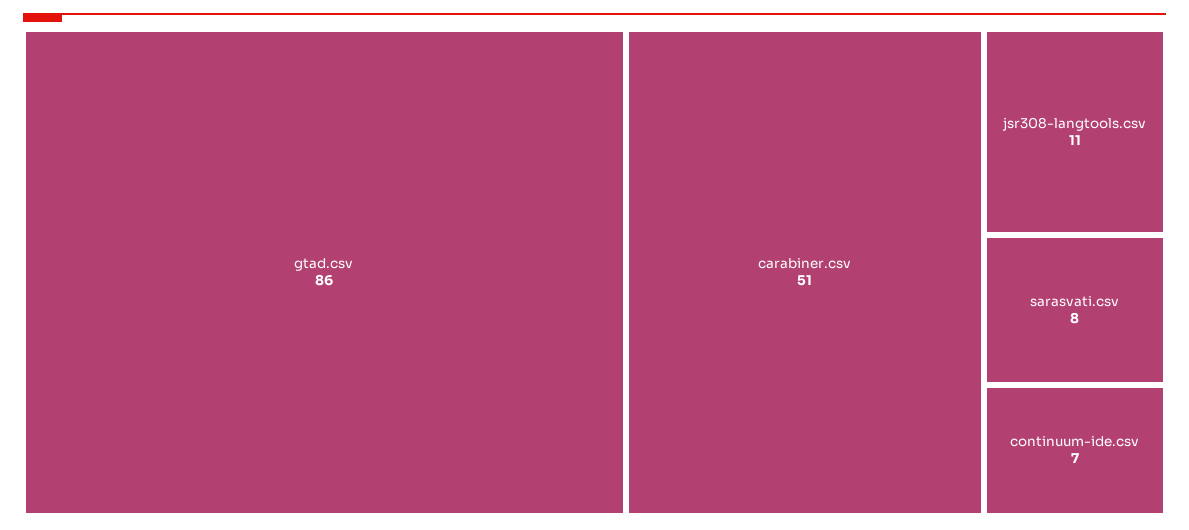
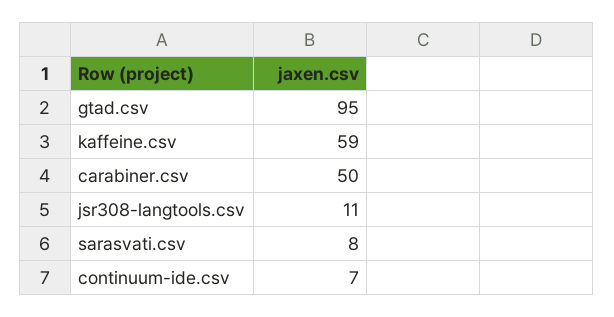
gtad.csv: 86 -> 95
carabiner.csv: 51 -> 50
kaffeine.csv: none -> 59

